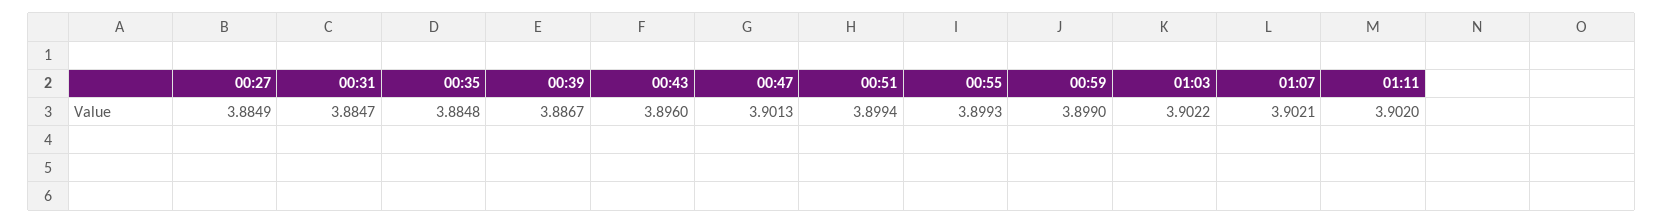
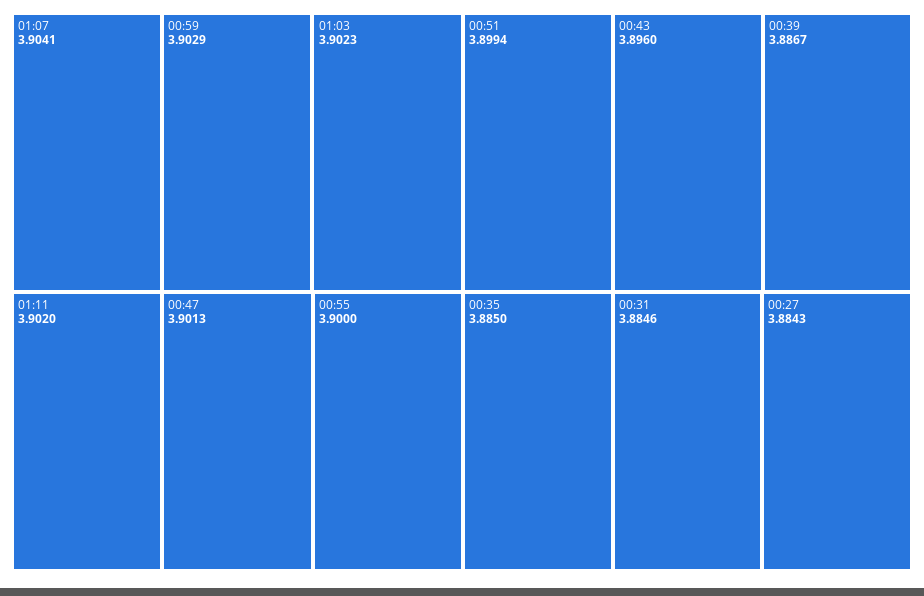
00:27: 3.8849 -> 3.8843
00:31: 3.8847 -> 3.8846
00:35: 3.8848 -> 3.885
00:55: 3.8993 -> 3.9
00:59: 3.899 -> 3.9029
01:03: 3.9022 -> 3.9023
01:07: 3.9021 -> 3.9041

